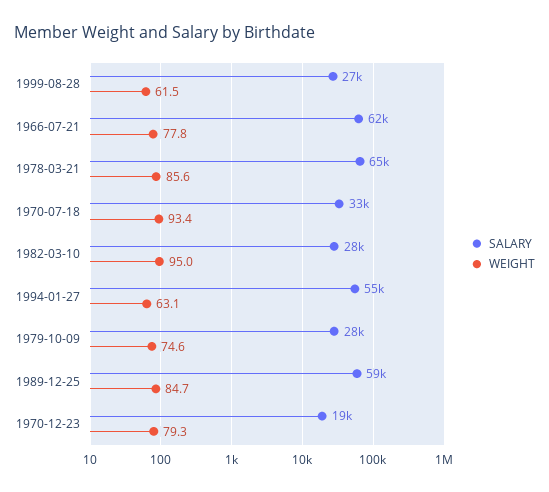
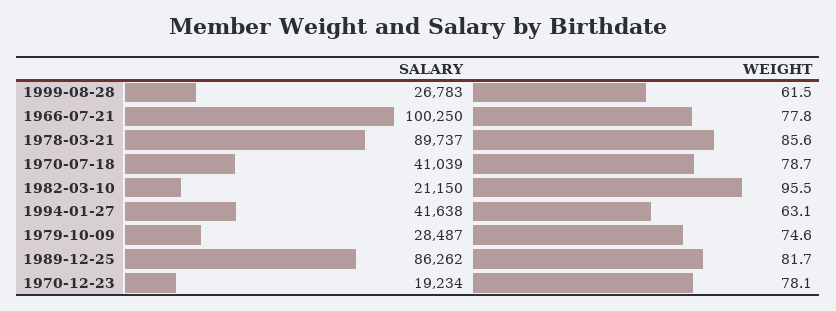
SALARY, 1966-07-21: 62000 -> 100250
SALARY, 1978-03-21: 65000 -> 89737
SALARY, 1970-07-18: 33000 -> 41039
WEIGHT, 1970-07-18: 93.4 -> 78.7
SALARY, 1982-03-10: 28000 -> 21150
WEIGHT, 1982-03-10: 95 -> 95.5
SALARY, 1994-01-27: 55000 -> 41638
SALARY, 1989-12-25: 59000 -> 86262
WEIGHT, 1989-12-25: 84.7 -> 81.7
WEIGHT, 1970-12-23: 79.3 -> 78.1

